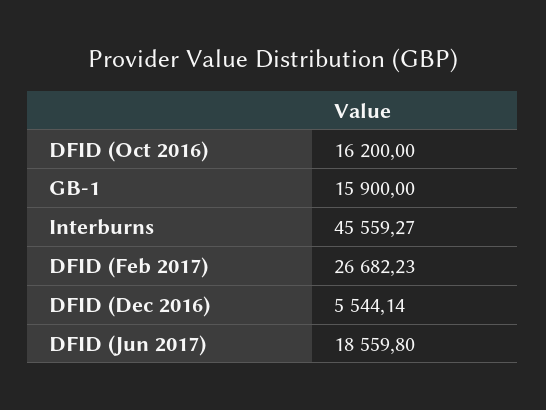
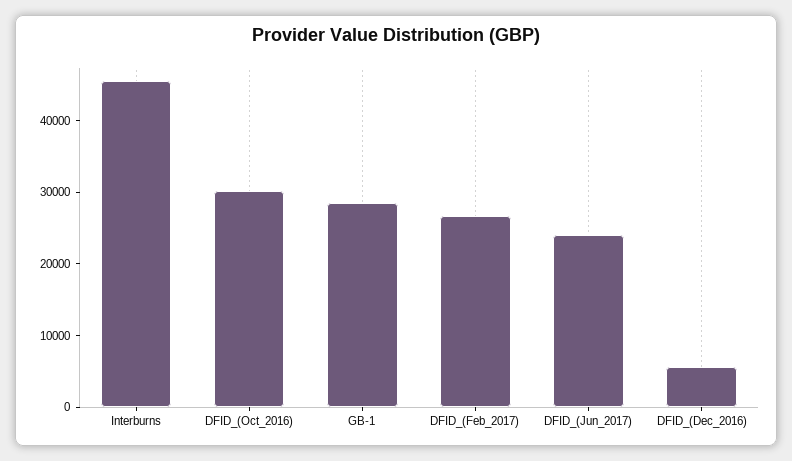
DFID (Oct 2016): 16200 -> 30000
GB-1: 15900 -> 28000
DFID (Jun 2017): 18559.8 -> 24000

